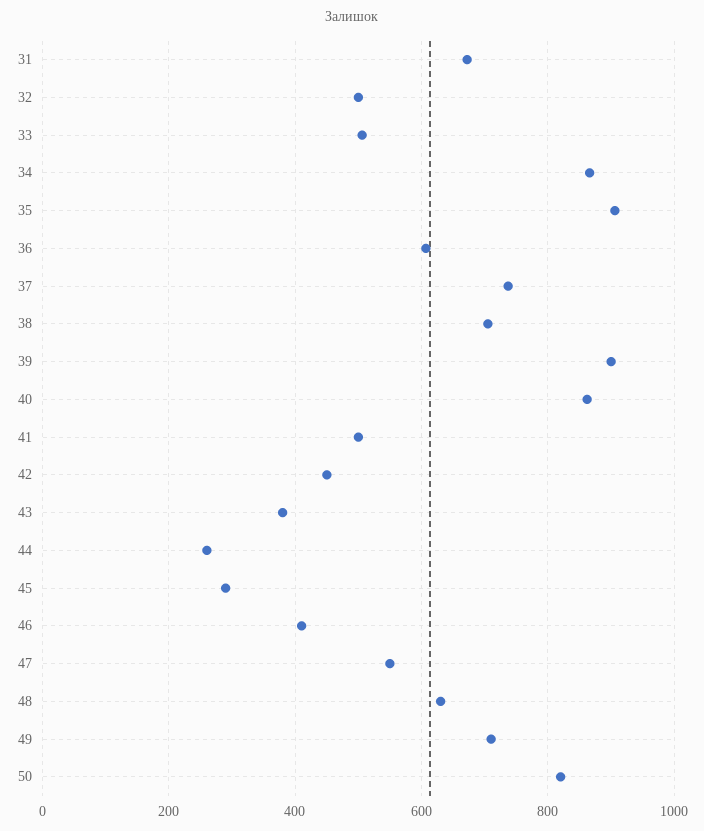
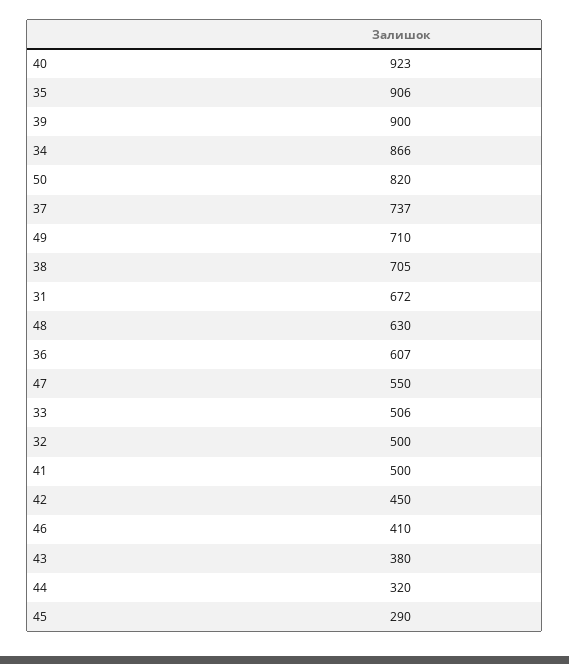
40: 860 -> 923
44: 260 -> 320

